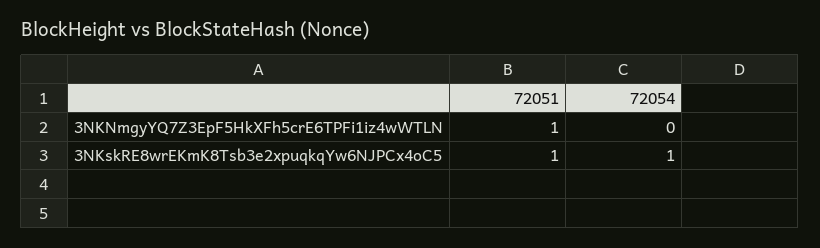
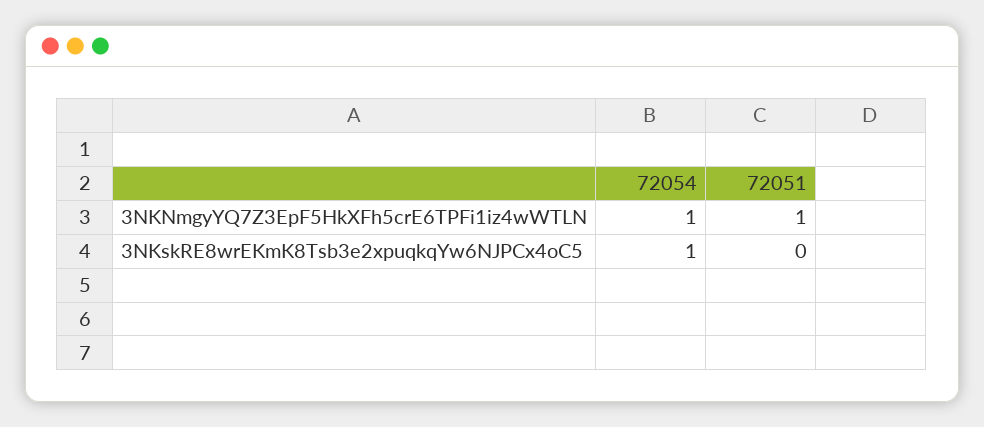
72054, 3NKNmgyYQ7Z3EpF5HkXFh5crE6TPFi1iz4wWTLN: 0 -> 1
72051, 3NKskRE8wrEKmK8Tsb3e2xpuqkqYw6NJPCx4oC5: 1 -> 0

